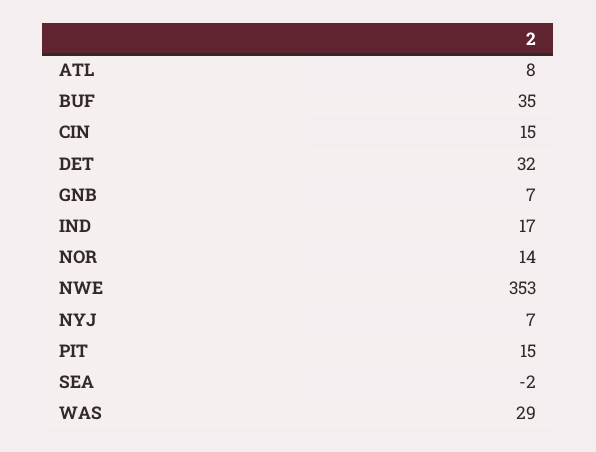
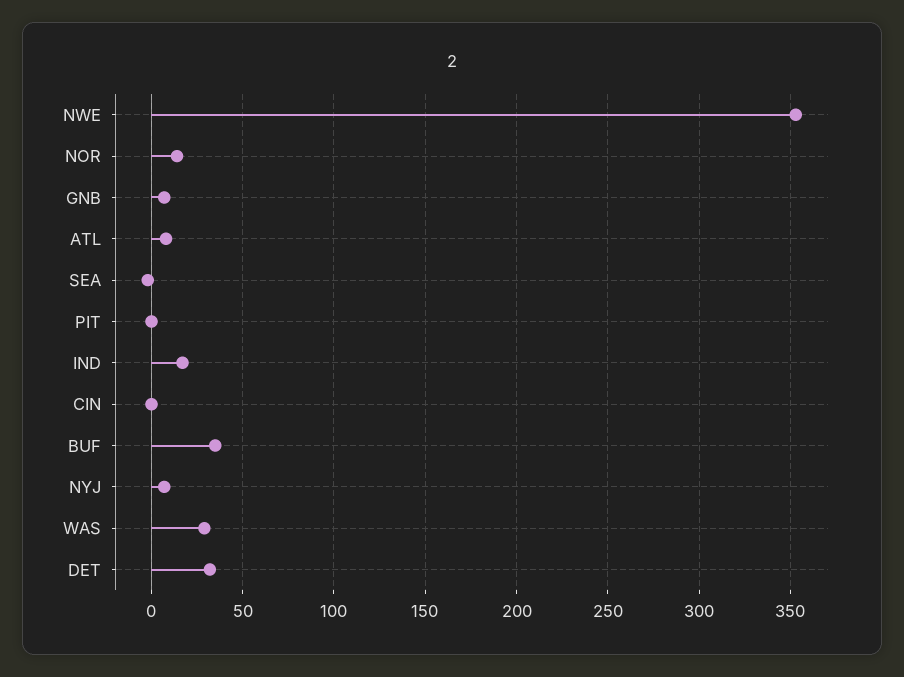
CIN: 15 -> 0
PIT: 15 -> 0

